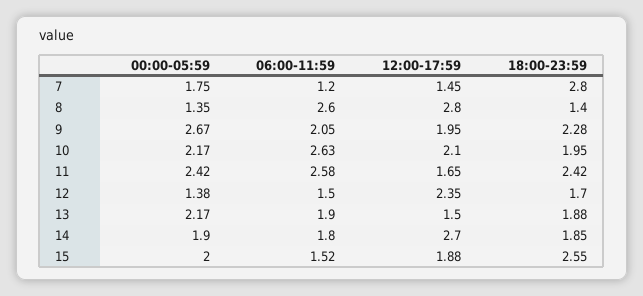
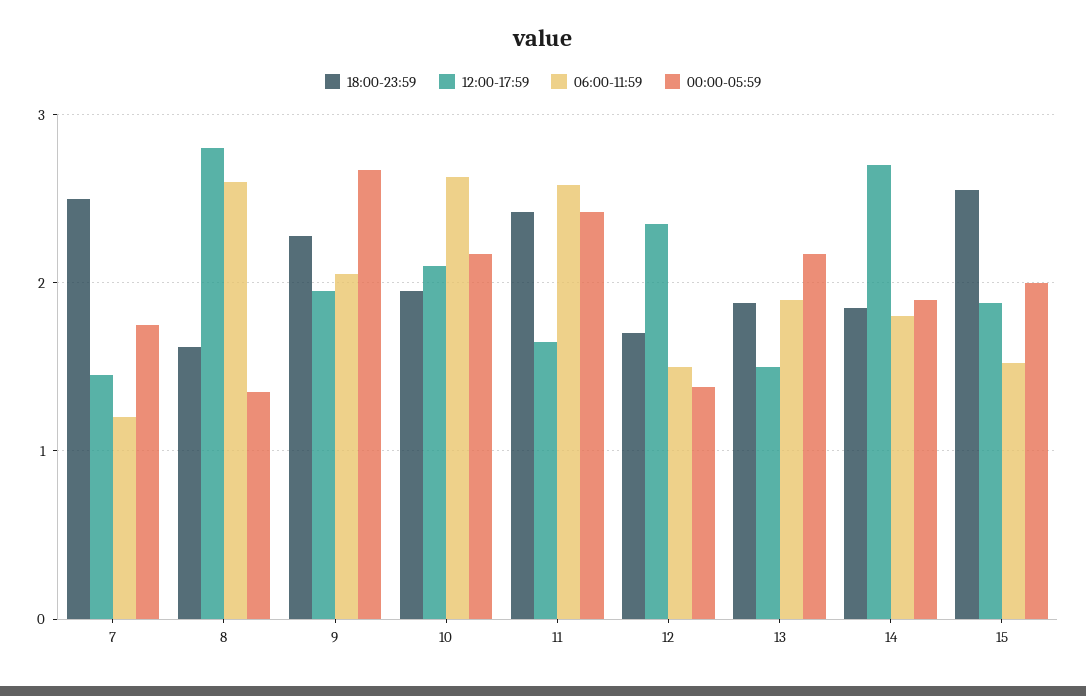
18:00-23:59, 7: 2.8 -> 2.5
18:00-23:59, 8: 1.4 -> 1.6

